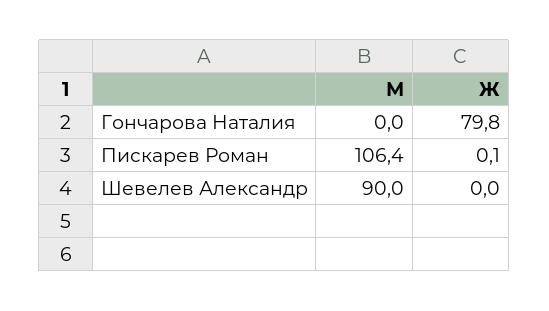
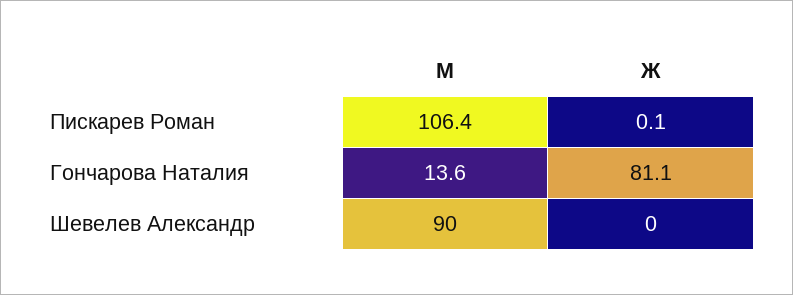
М, Гончарова Наталия: 0 -> 13.6
Ж, Гончарова Наталия: 79.8 -> 81.1

